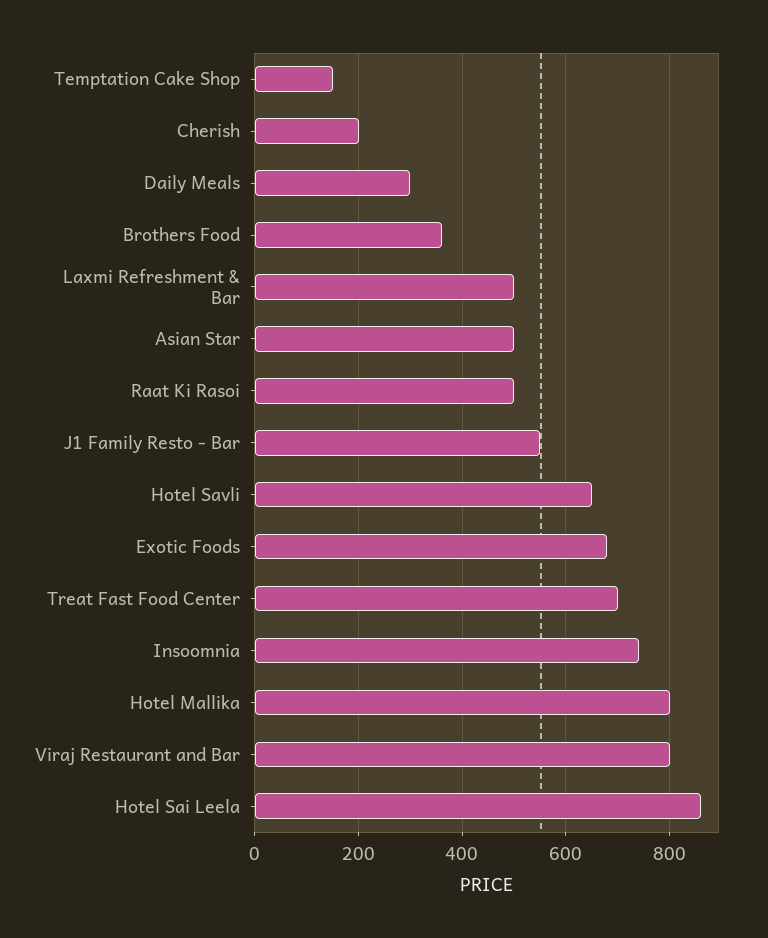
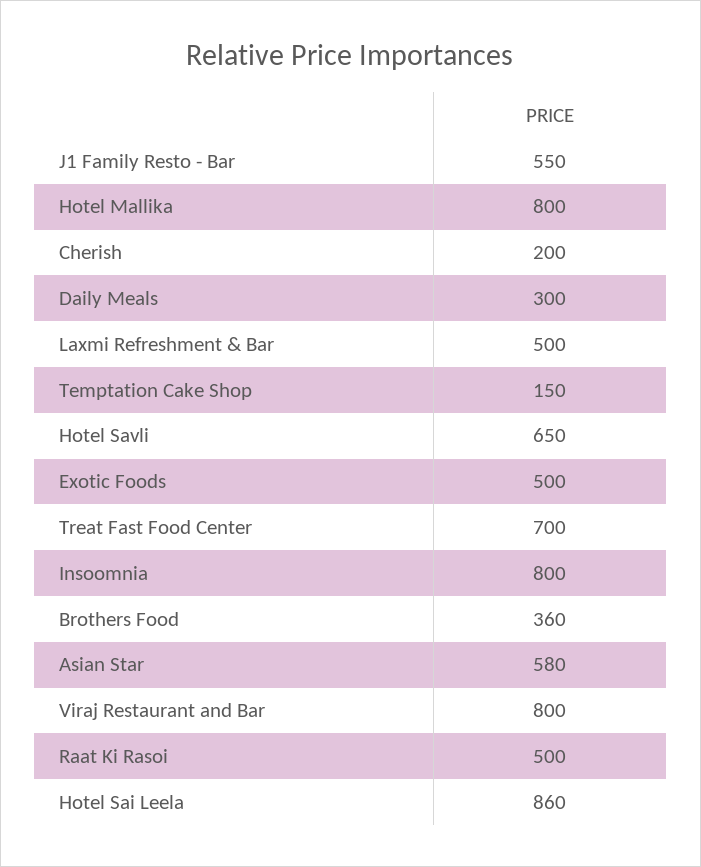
Asian Star: 500 -> 580
Exotic Foods: 680 -> 500
Insoomnia: 740 -> 800

